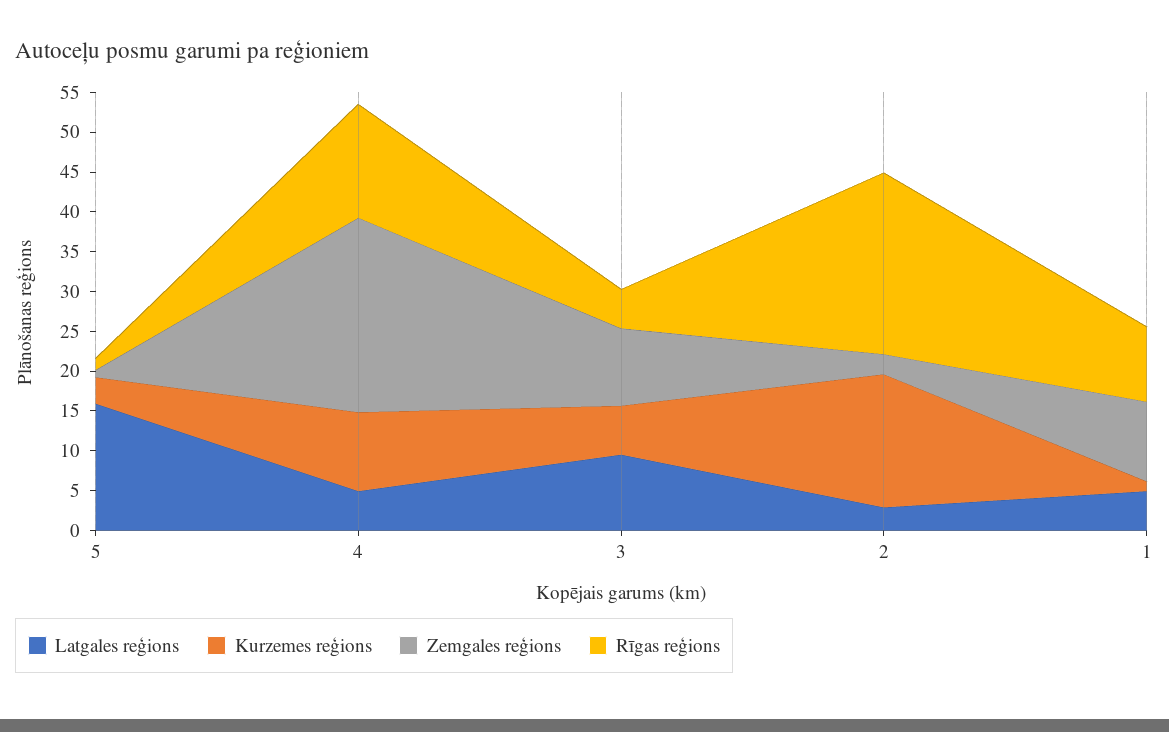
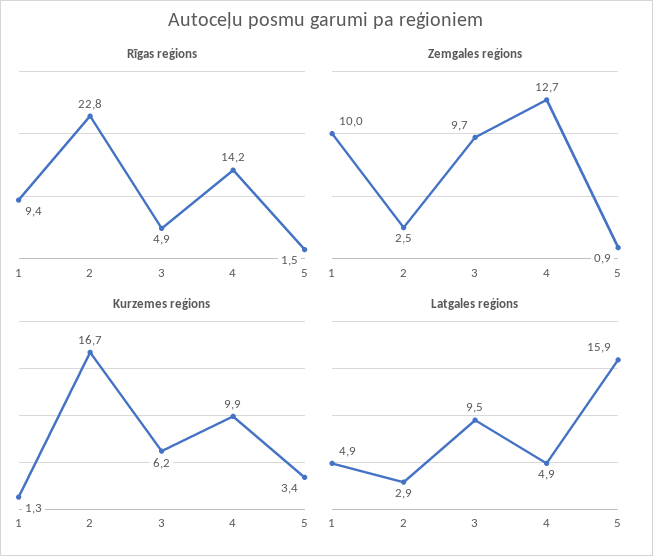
Zemgales reģions, 4: 25 -> 12.7

